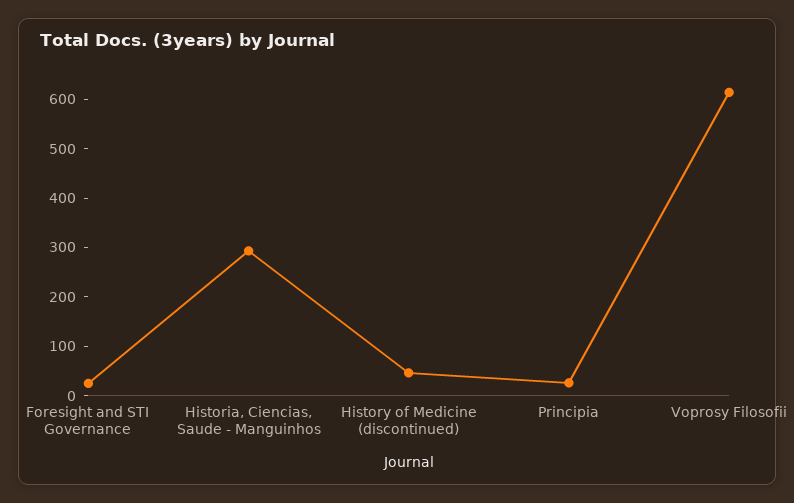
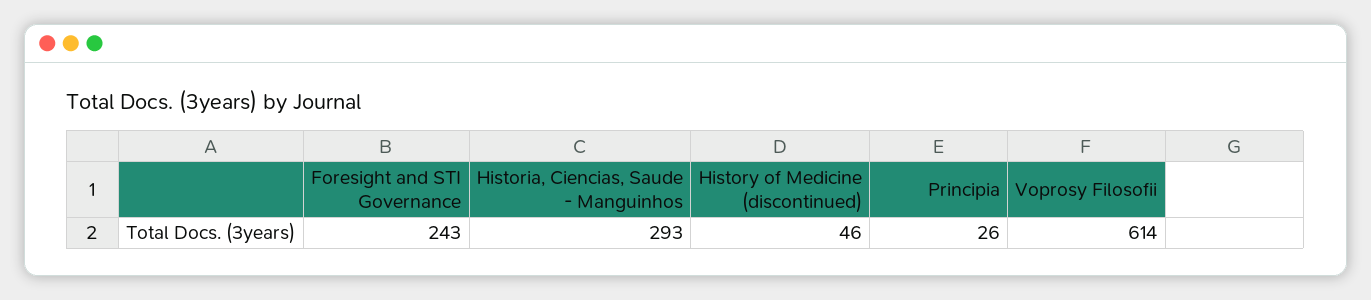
Foresight and STI Governance: 20 -> 243

